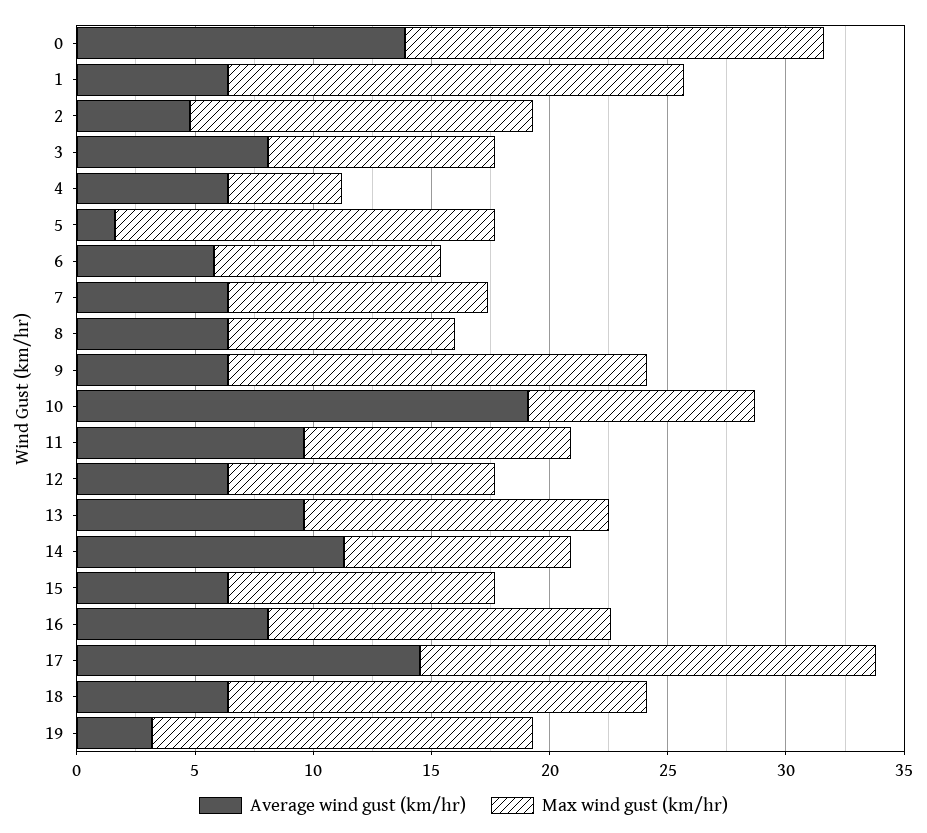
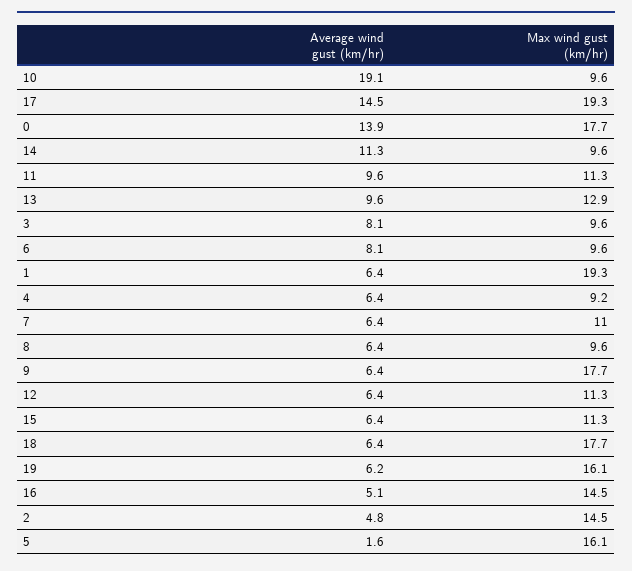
Max wind gust (km/hr), 4: 5 -> 9.2
Average wind gust (km/hr), 6: 6 -> 8.1
Average wind gust (km/hr), 16: 8 -> 5.1
Average wind gust (km/hr), 19: 3 -> 6.2

